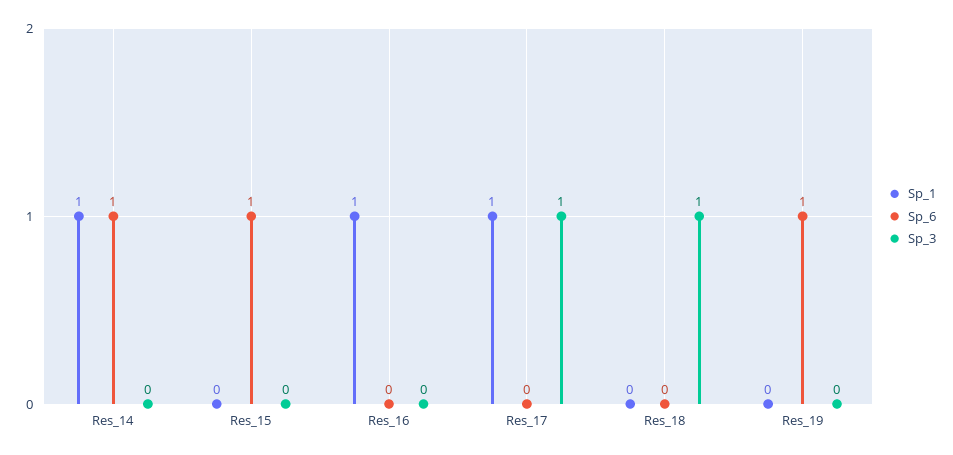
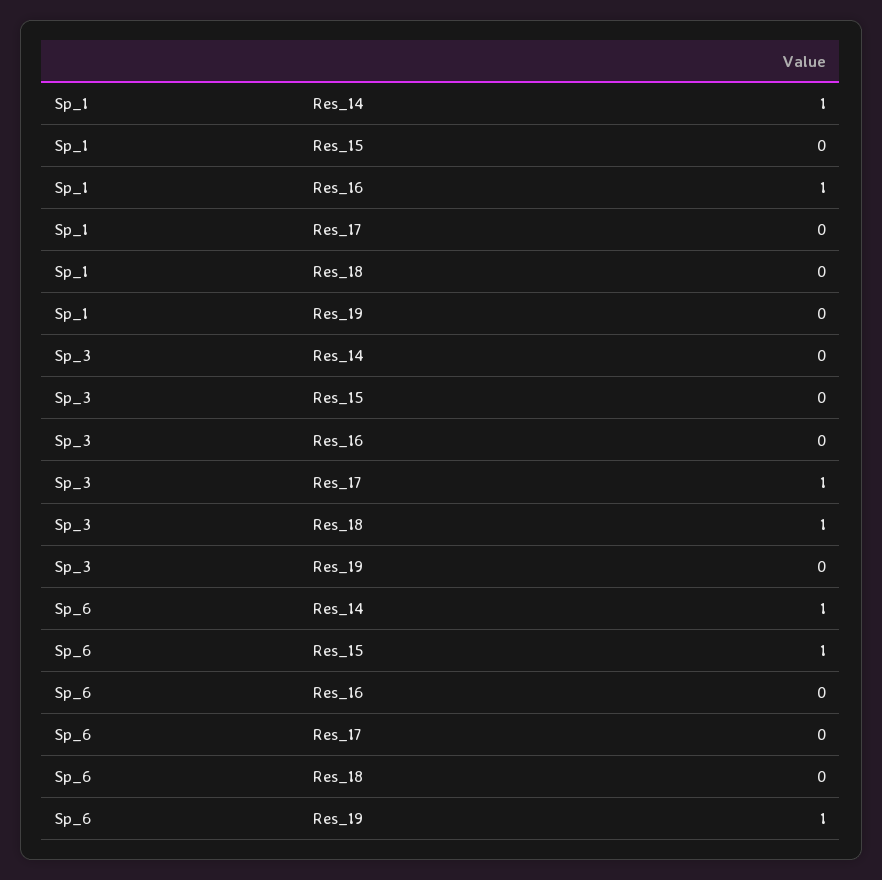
Sp_1, Res_17: 1 -> 0

